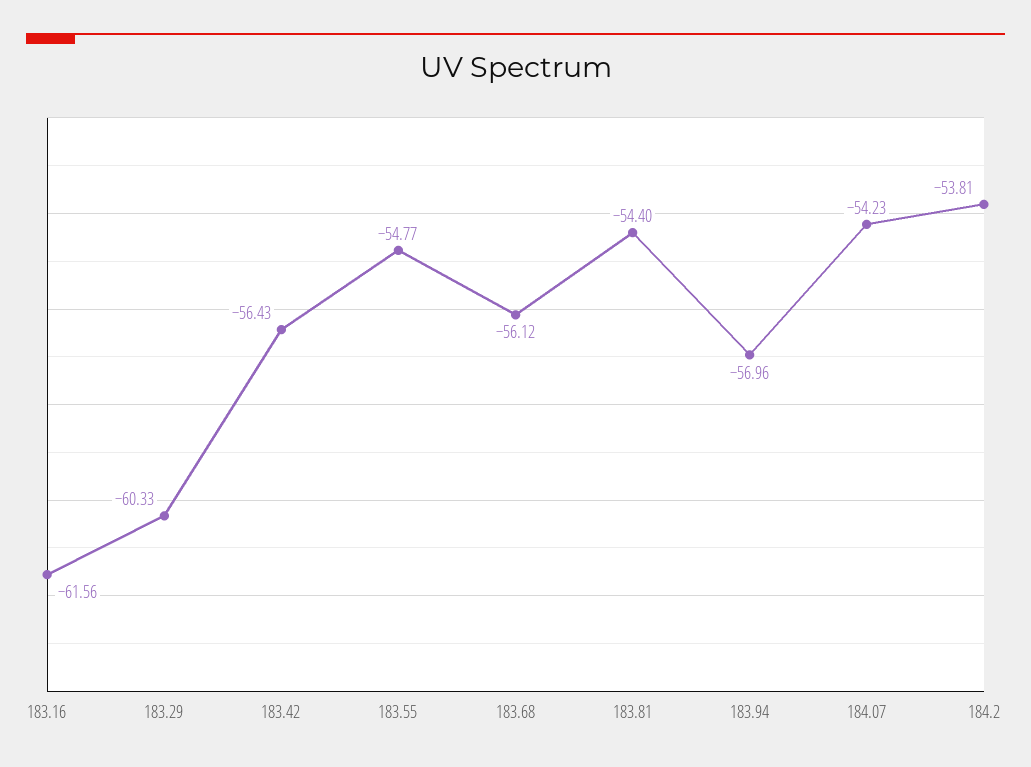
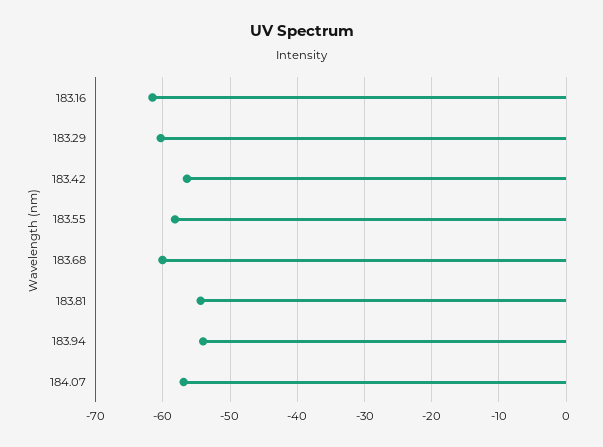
183.55: -54.77 -> -58
183.68: -56.12 -> -60
183.94: -56.96 -> -54
184.07: -54.23 -> -57
184.2: -53.81 -> none

